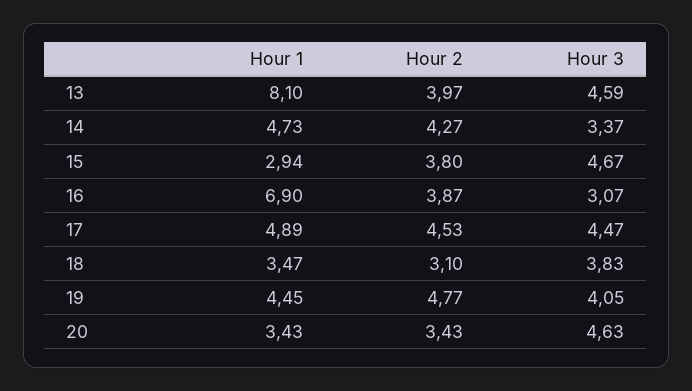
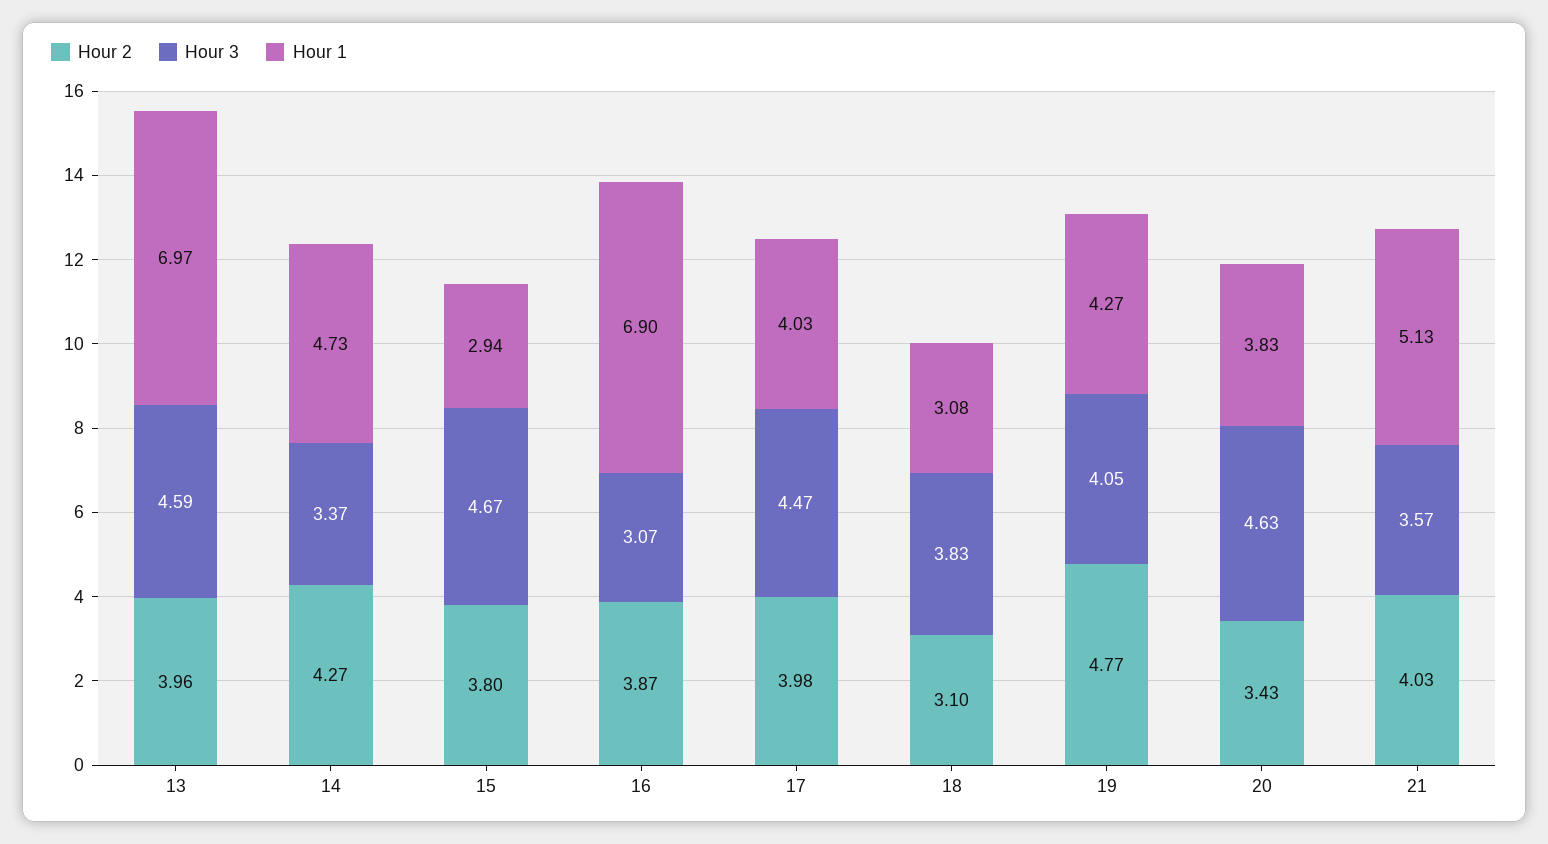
Hour 1, 13: 8.1 -> 6.97
Hour 2, 13: 3.97 -> 3.96
Hour 1, 17: 4.89 -> 4.03
Hour 2, 17: 4.53 -> 3.98
Hour 1, 18: 3.47 -> 3.08
Hour 1, 19: 4.45 -> 4.27
Hour 1, 20: 3.43 -> 3.83
Hour 2, 21: none -> 4.03
Hour 3, 21: none -> 3.57
Hour 1, 21: none -> 5.13

